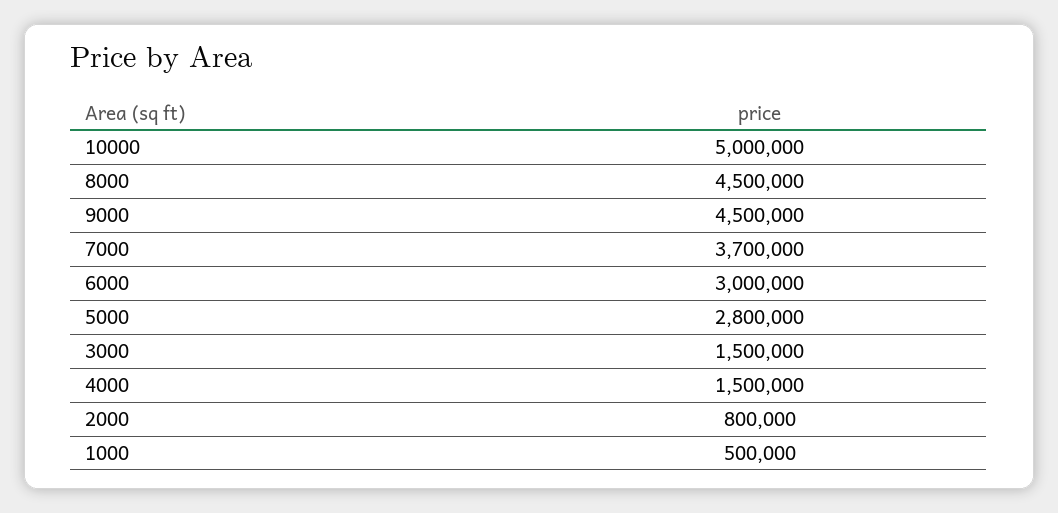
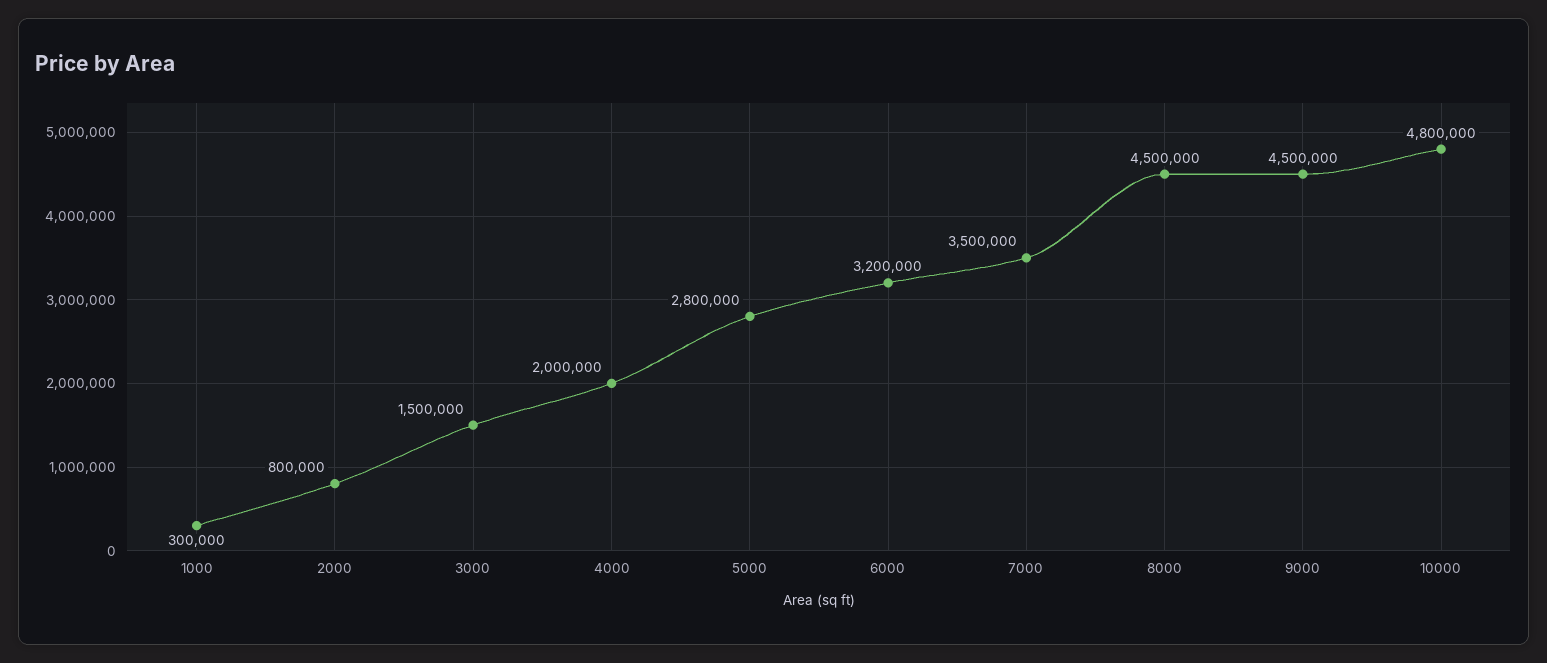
10000: 5000000 -> 4800000
7000: 3700000 -> 3500000
6000: 3000000 -> 3200000
4000: 1500000 -> 2000000
1000: 500000 -> 300000

